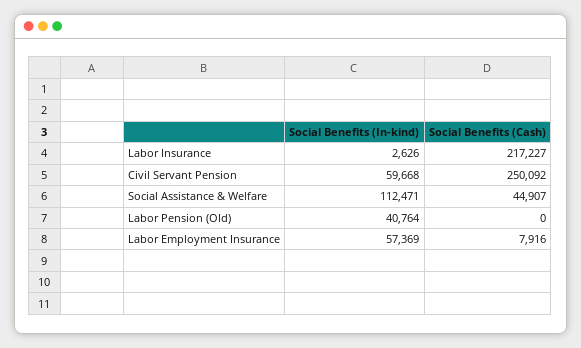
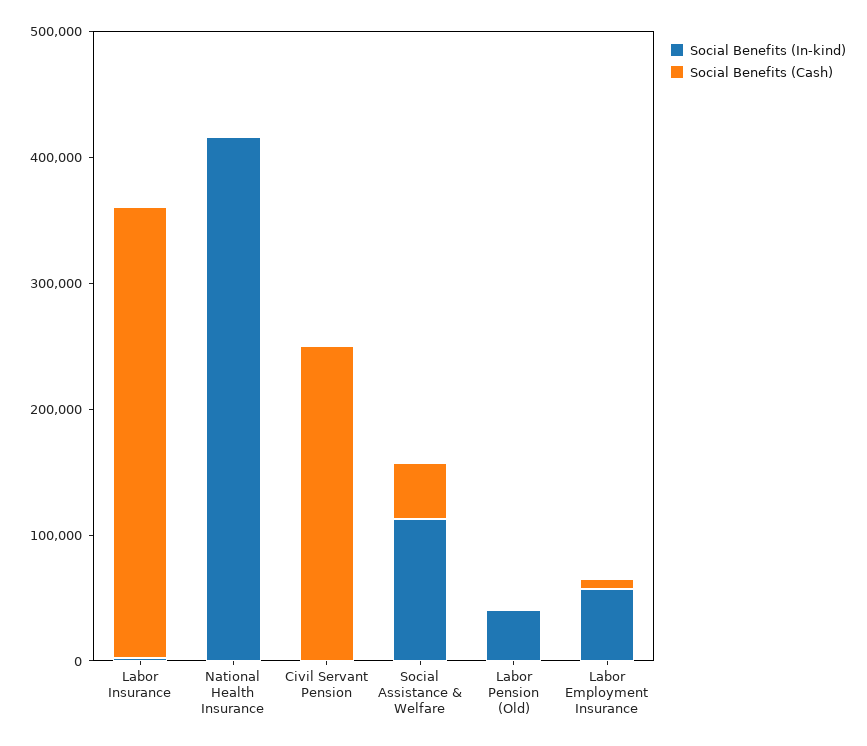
Social Benefits (Cash), Labor Insurance: 217227 -> 360000
Social Benefits (In-kind), Civil Servant Pension: 59668 -> 0
Social Benefits (In-kind), National Health Insurance: none -> 420000
Social Benefits (Cash), National Health Insurance: none -> 0

